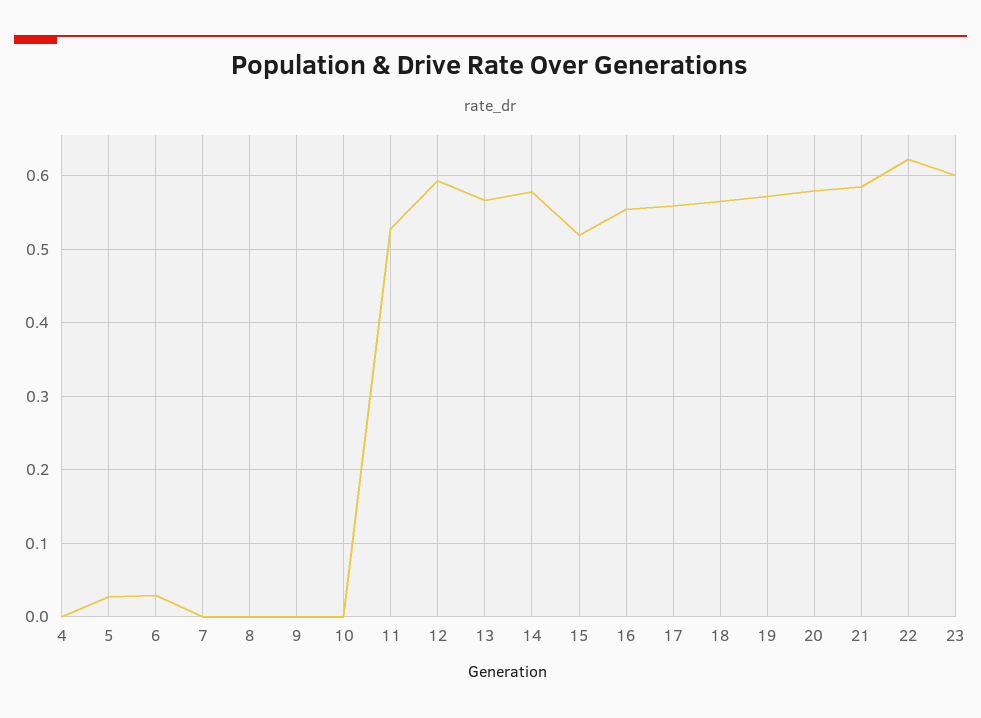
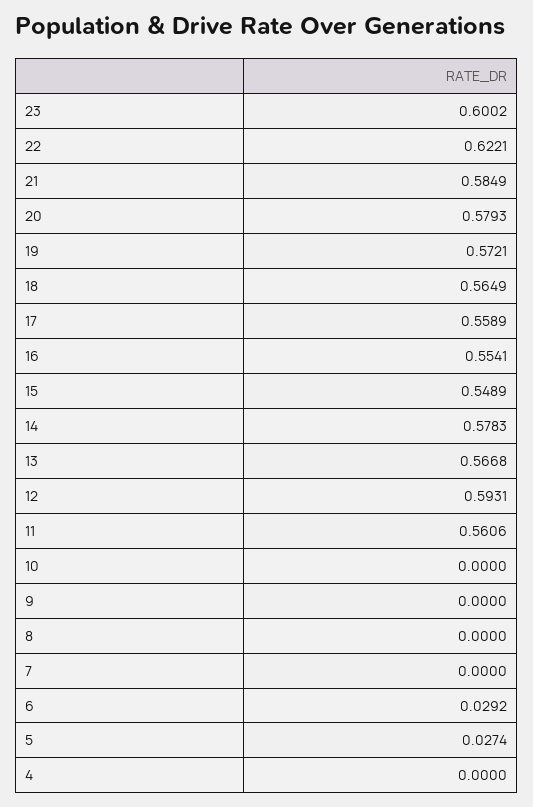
11: 0.53 -> 0.5606
15: 0.52 -> 0.5489

